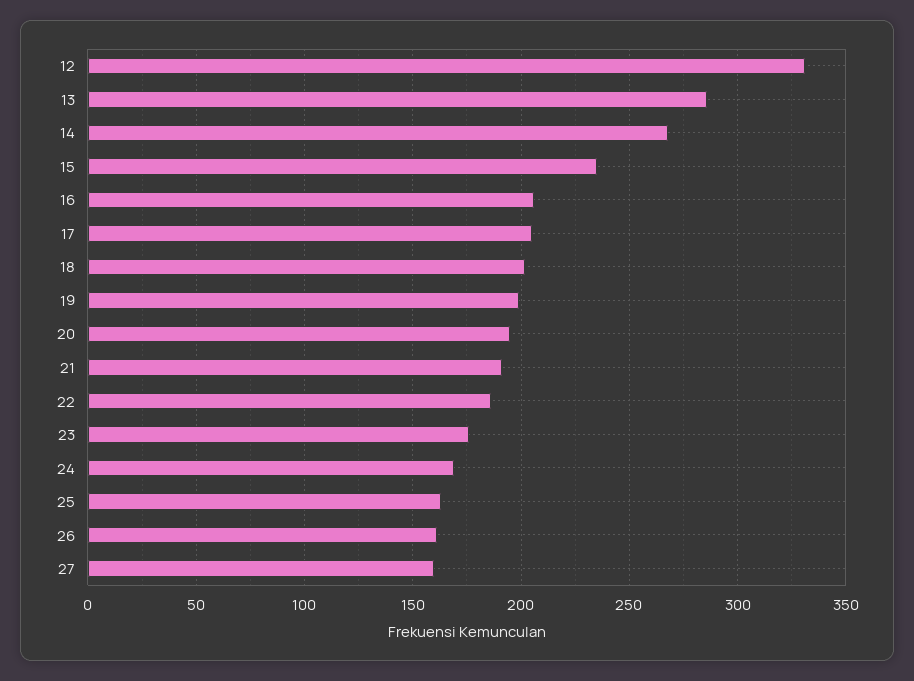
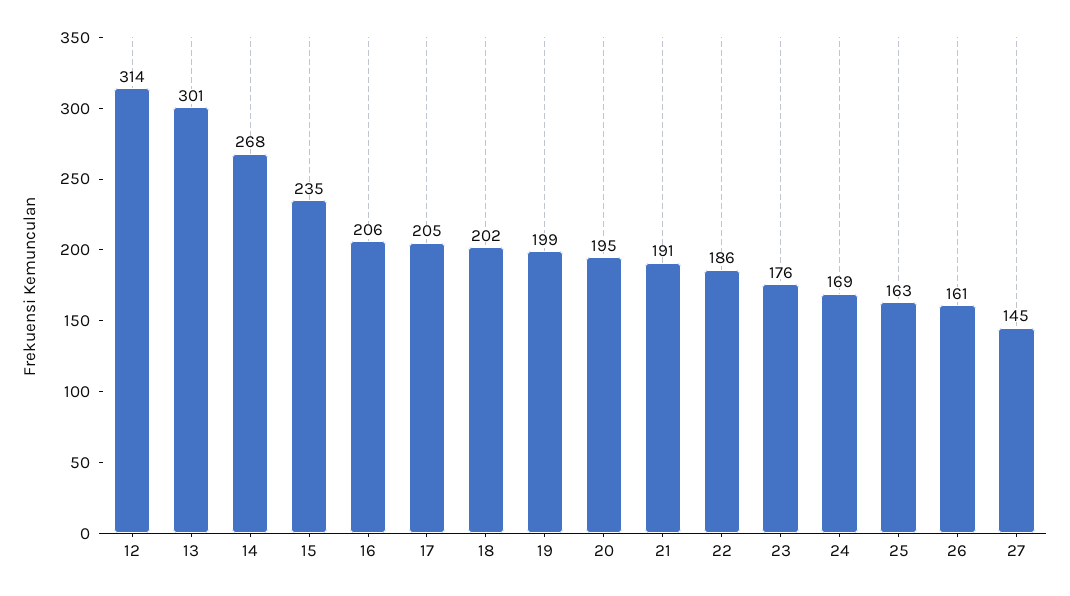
12: 330 -> 314
13: 285 -> 301
27: 160 -> 145

